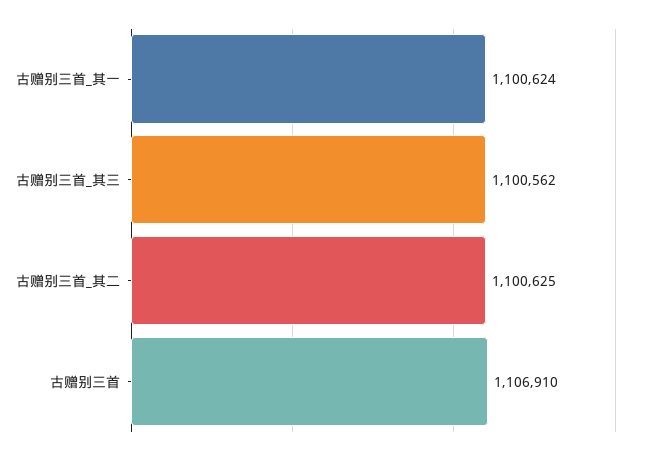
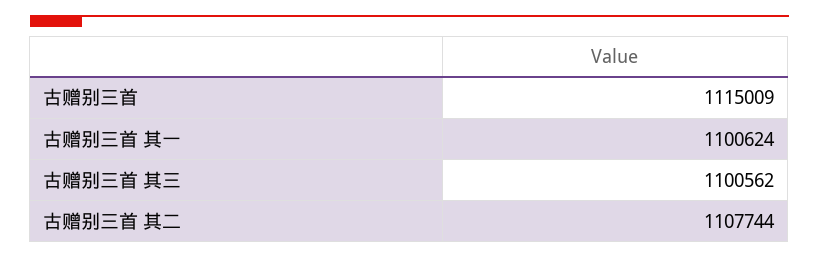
古赠别三首_其二: 1100625 -> 1107744
古赠别三首: 1106910 -> 1115009

